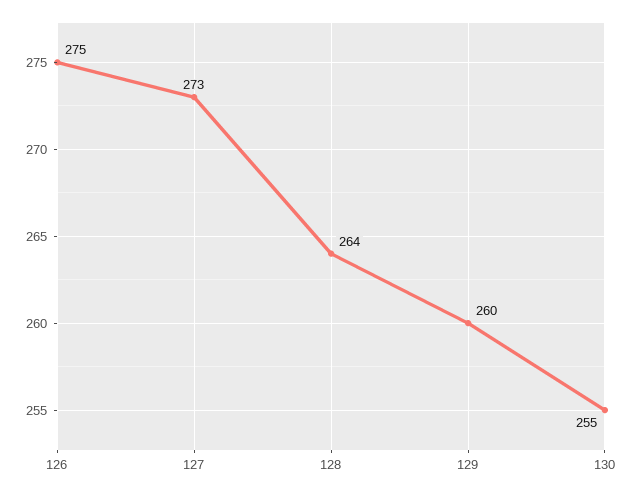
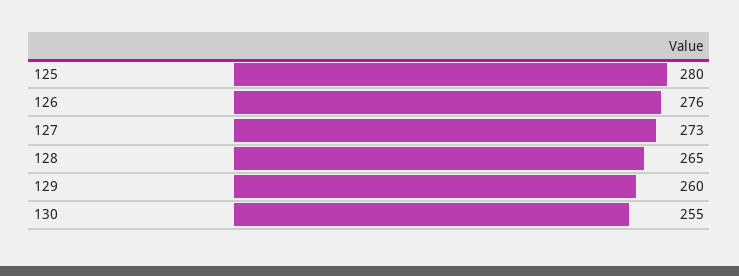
126: 275 -> 276
128: 264 -> 265
125: none -> 280

